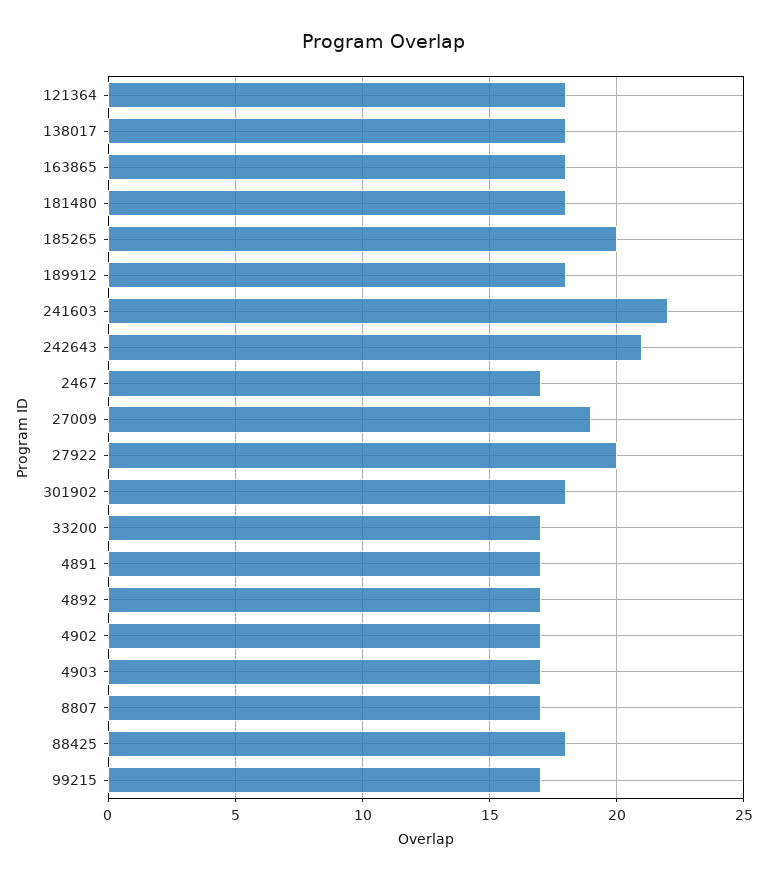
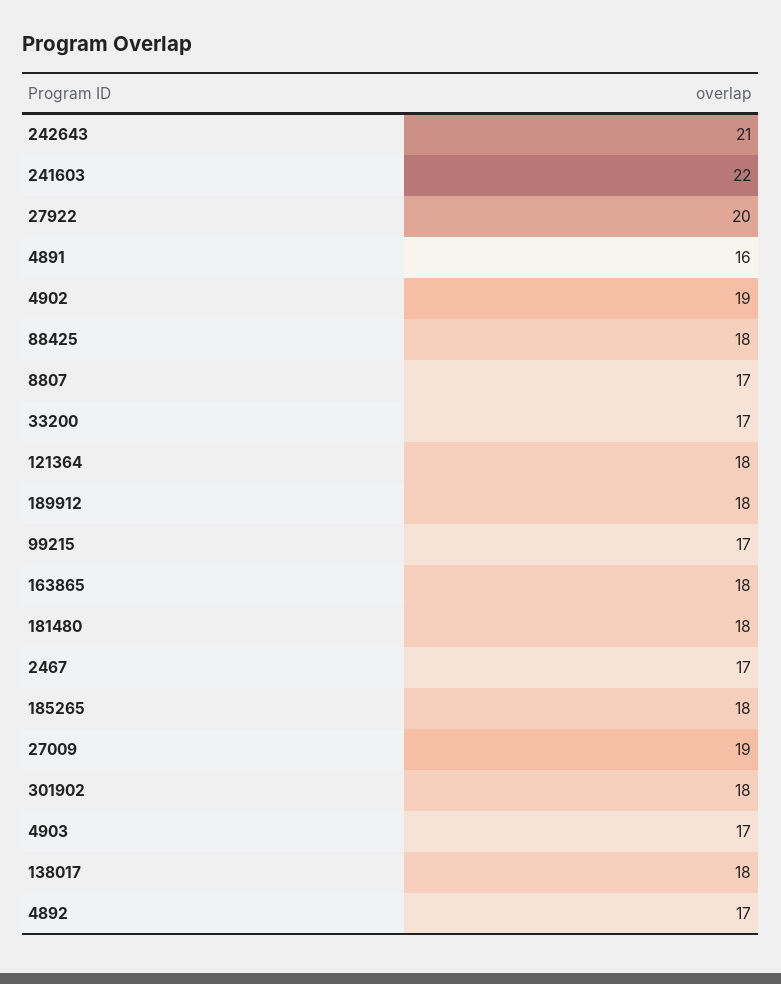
185265: 20 -> 18
4891: 17 -> 16
4902: 17 -> 19

